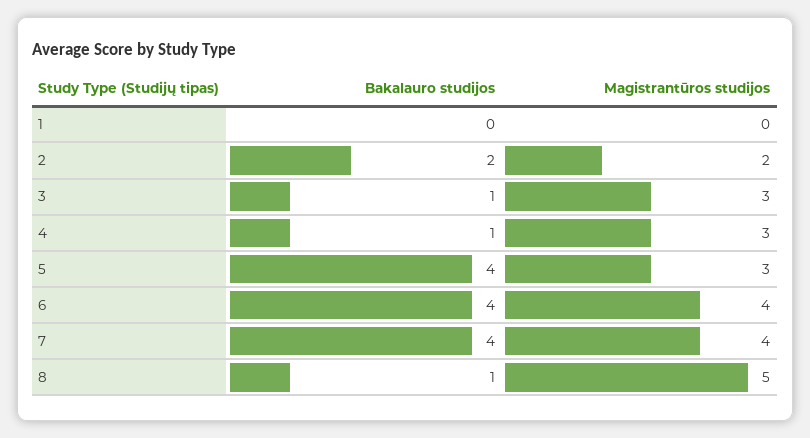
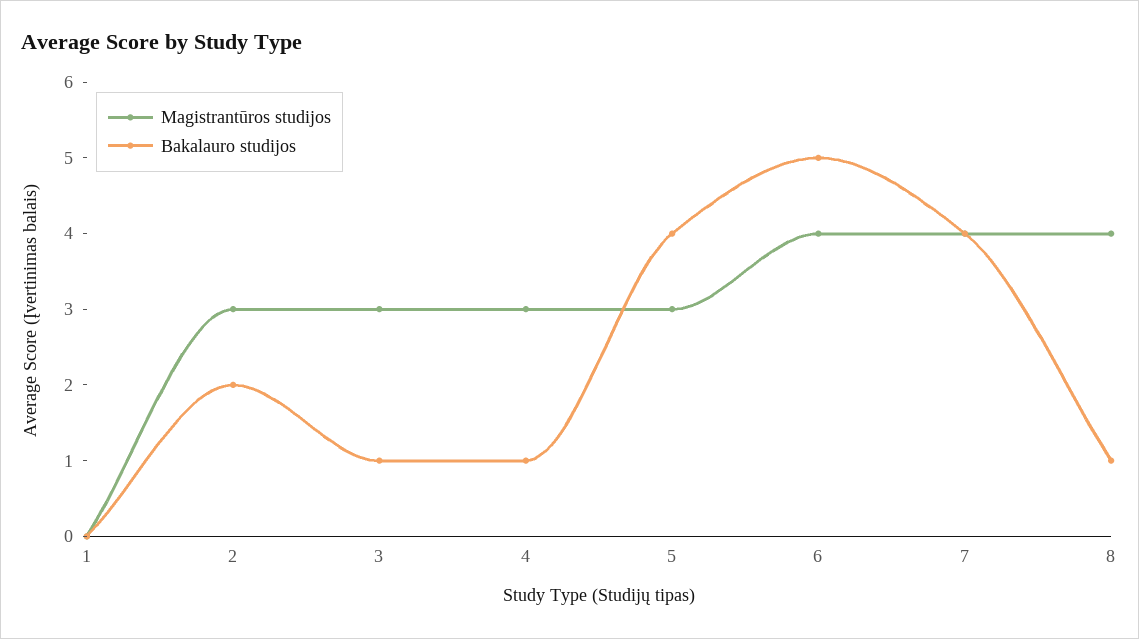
Magistrantūros studijos, 2: 2 -> 3
Bakalauro studijos, 6: 4 -> 5
Magistrantūros studijos, 8: 5 -> 4

